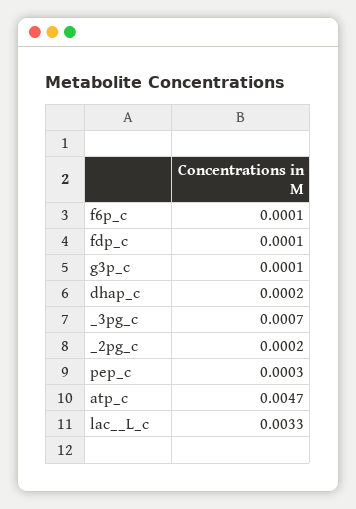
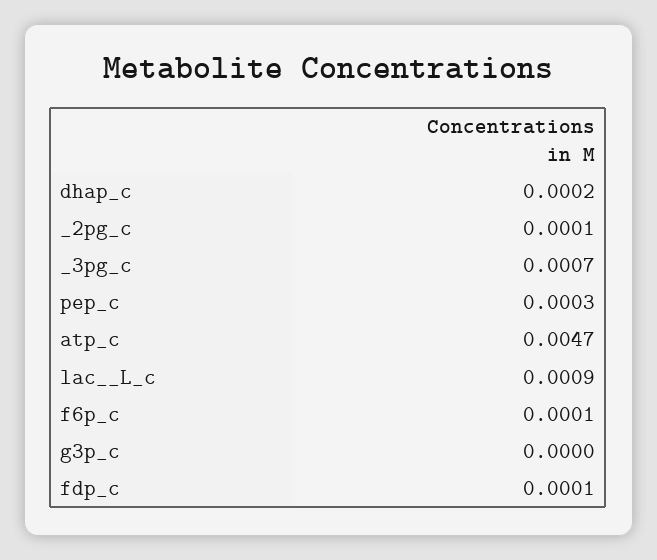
g3p_c: 0.0001 -> 0
_2pg_c: 0.0002 -> 0.0001
lac__L_c: 0.0033 -> 0.0009

